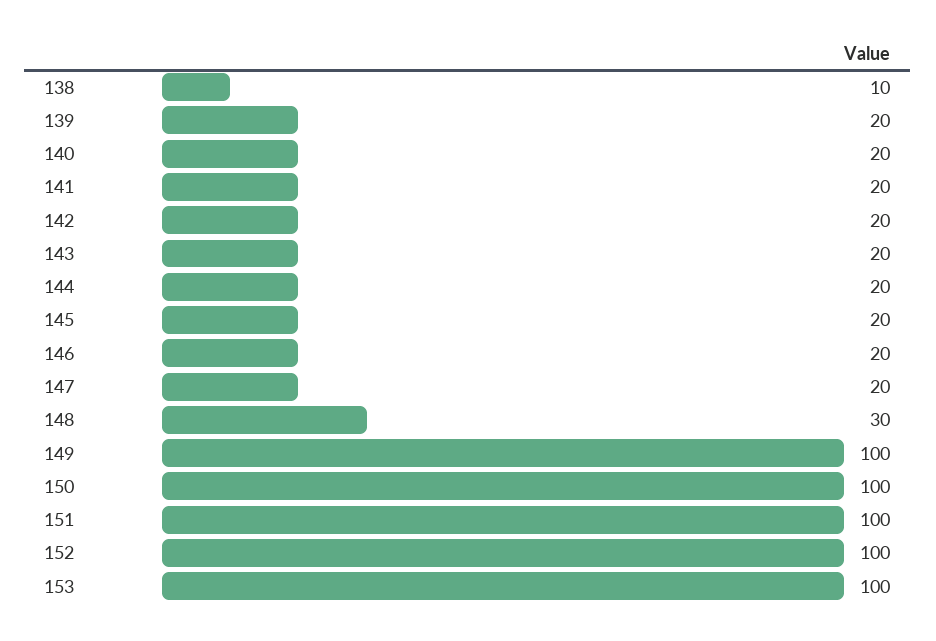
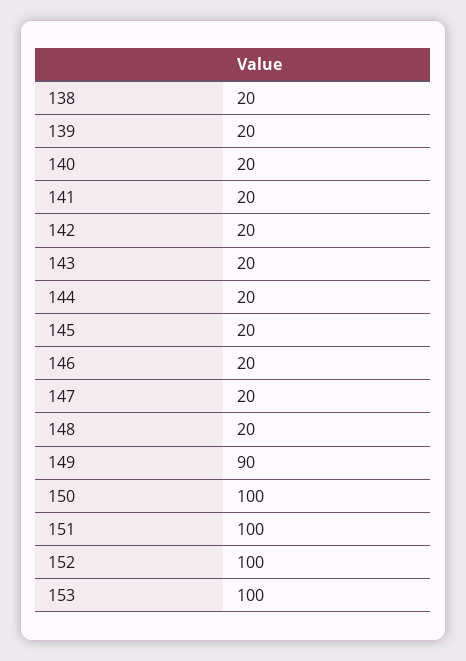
138: 10 -> 20
148: 30 -> 20
149: 100 -> 90

